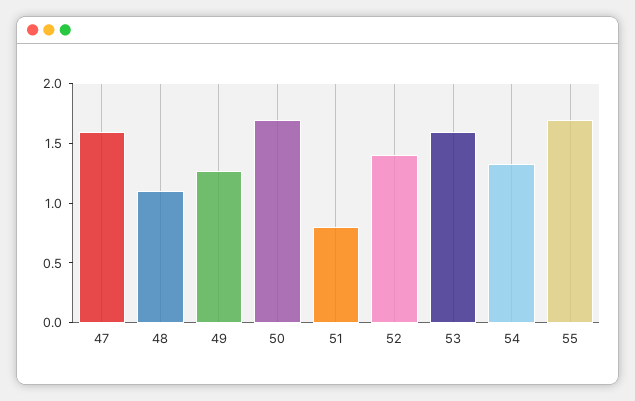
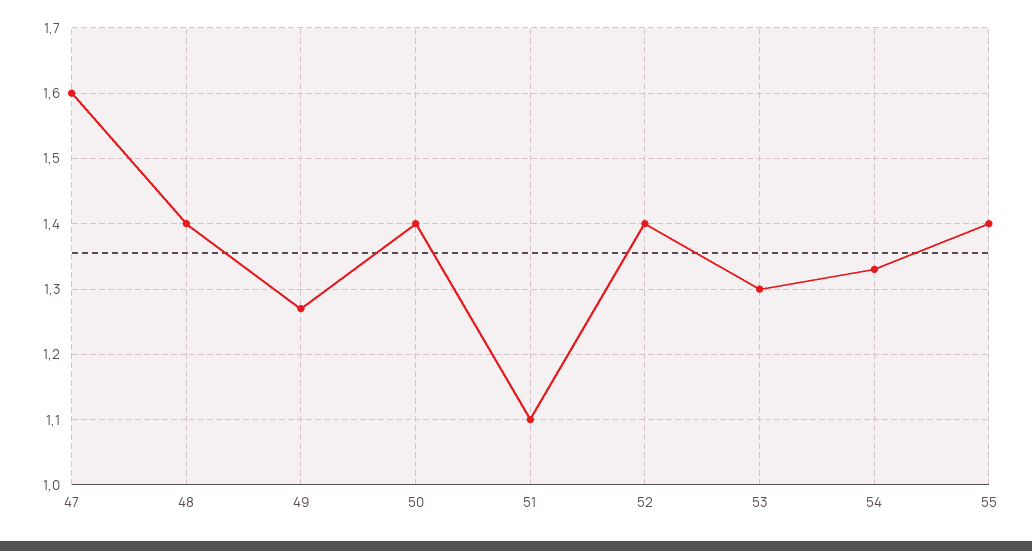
48: 1.1 -> 1.4
50: 1.7 -> 1.4
51: 0.8 -> 1.1
53: 1.6 -> 1.3
55: 1.7 -> 1.4

